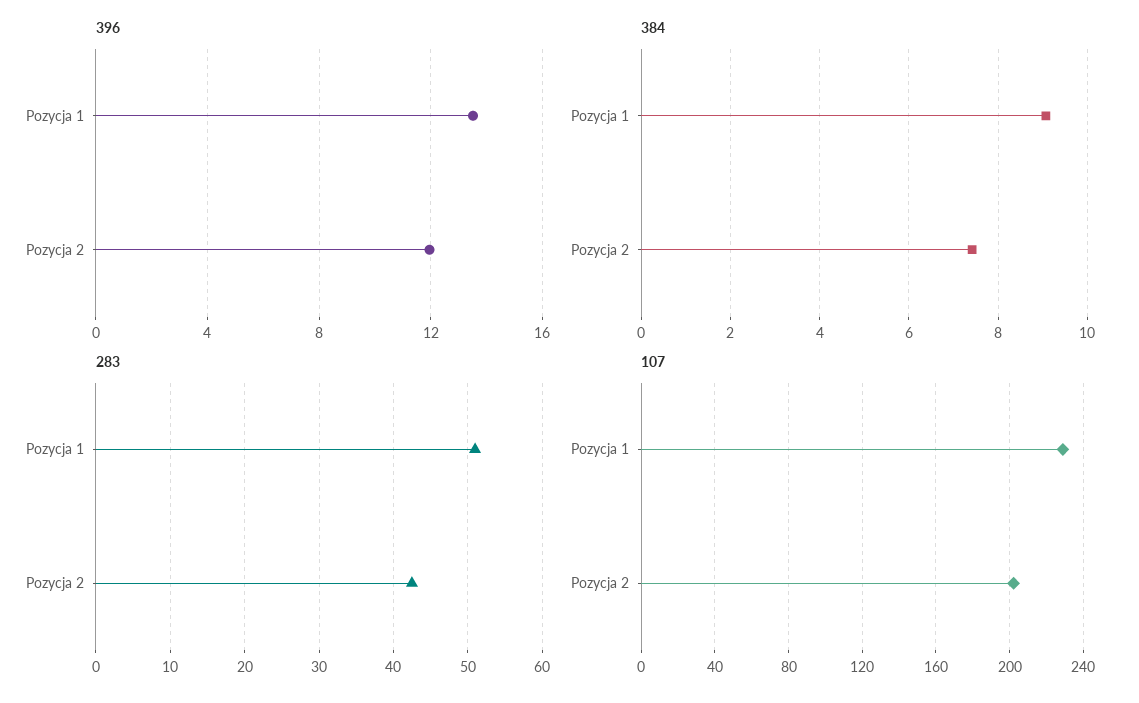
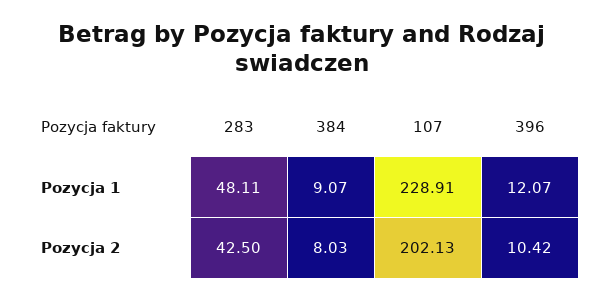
396, Pozycja 1: 13.5 -> 12.07
396, Pozycja 2: 12 -> 10.42
384, Pozycja 2: 7.4 -> 8.03
283, Pozycja 1: 51 -> 48.11

